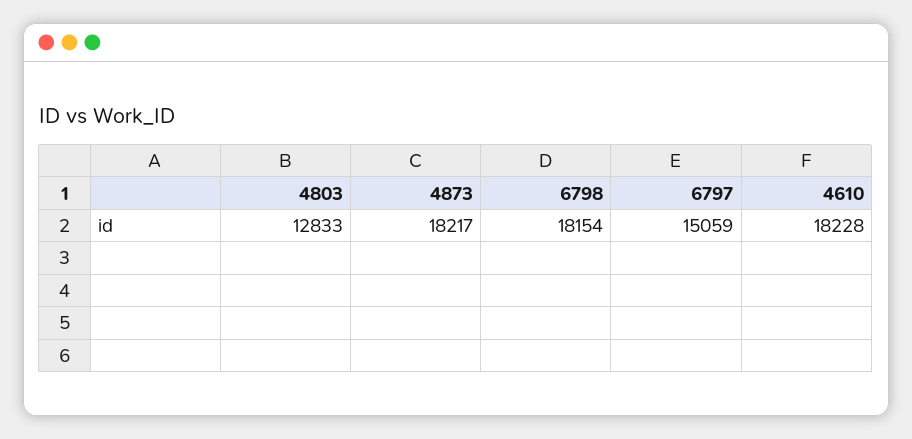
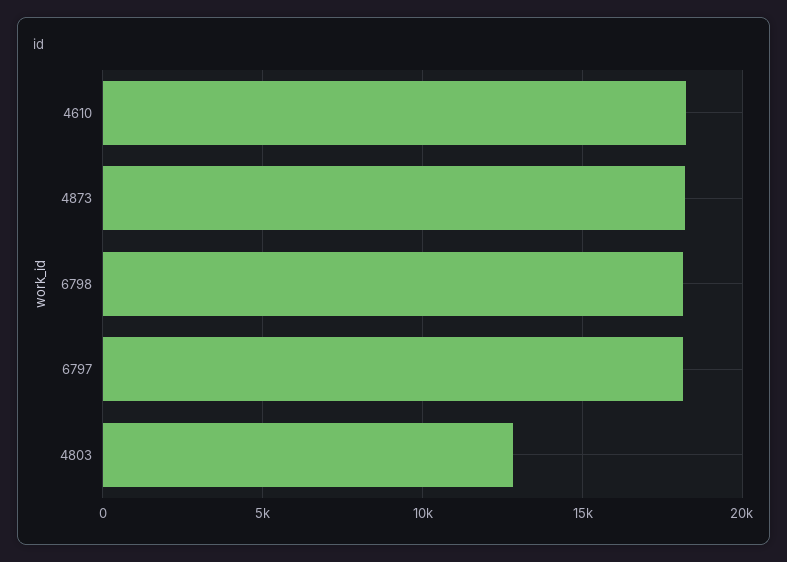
6797: 15059 -> 18000

